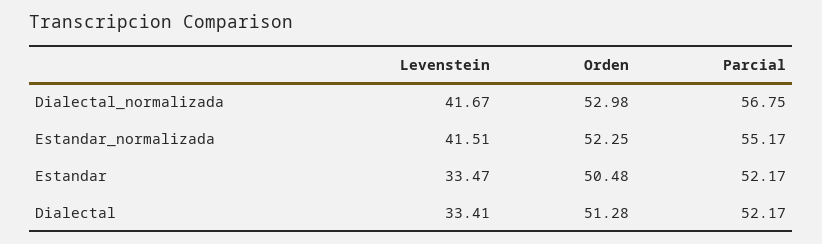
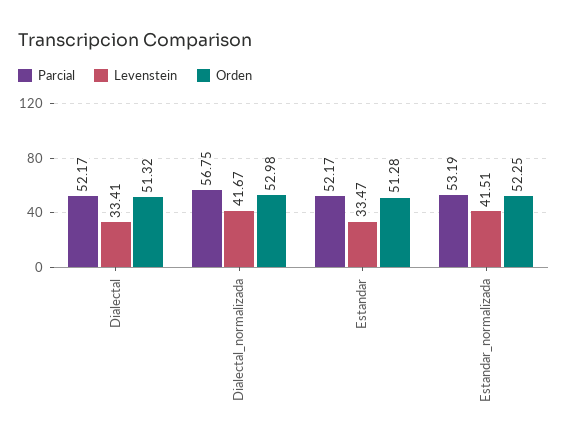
Parcial, Estandar_normalizada: 55.17 -> 53.19
Orden, Estandar: 50.48 -> 51.28
Orden, Dialectal: 51.28 -> 51.32

